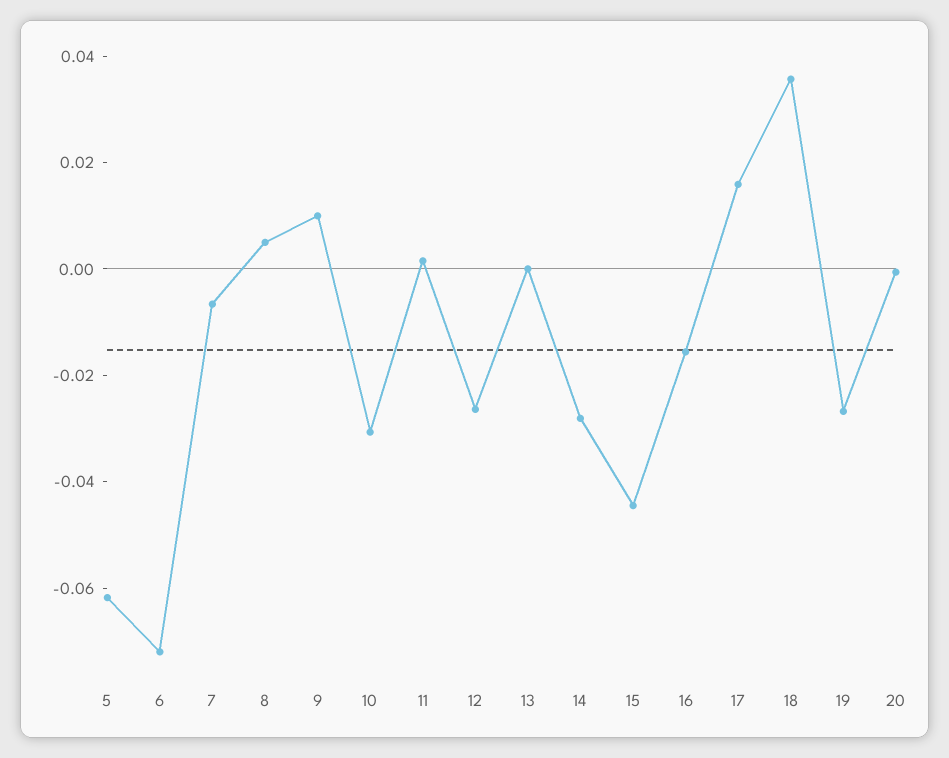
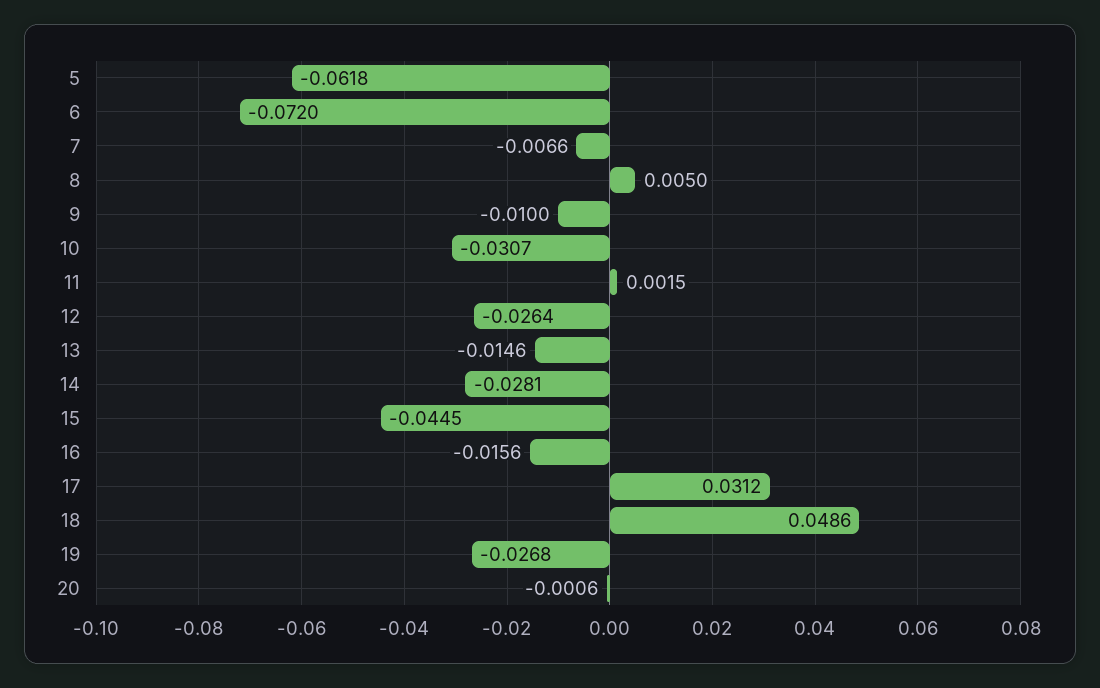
9: 0.01 -> -0.01
13: 0 -> -0.0146
17: 0.015 -> 0.0312
18: 0.035 -> 0.0486

